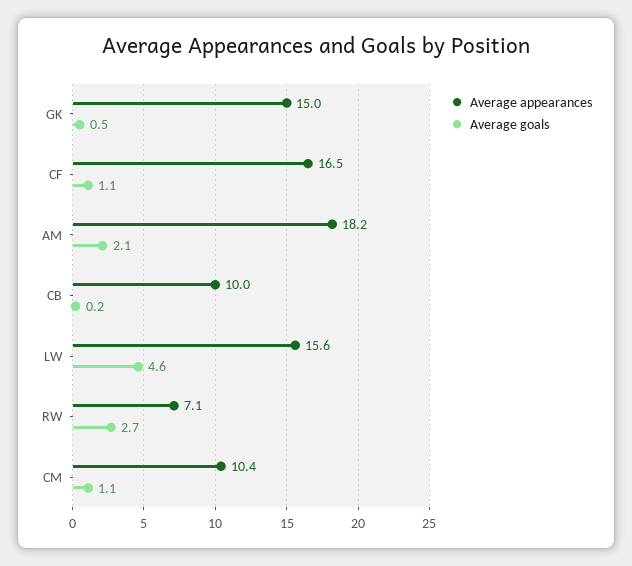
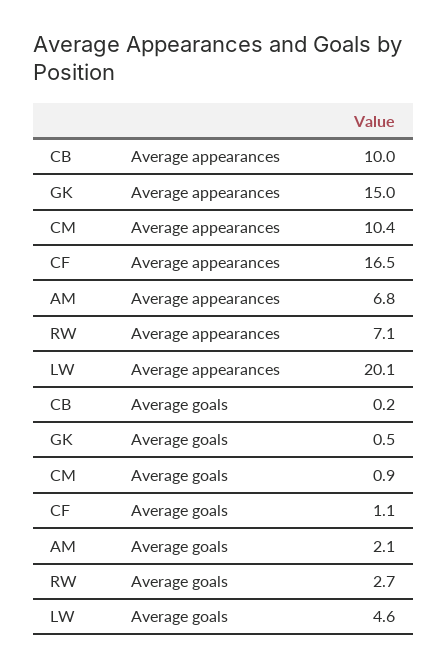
Average appearances, AM: 18.2 -> 6.8
Average appearances, LW: 15.6 -> 20.1
Average goals, CM: 1.1 -> 0.9

